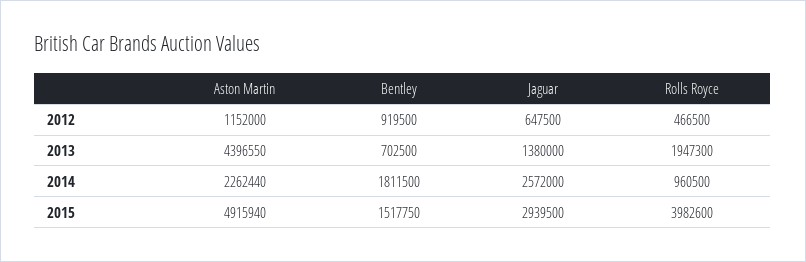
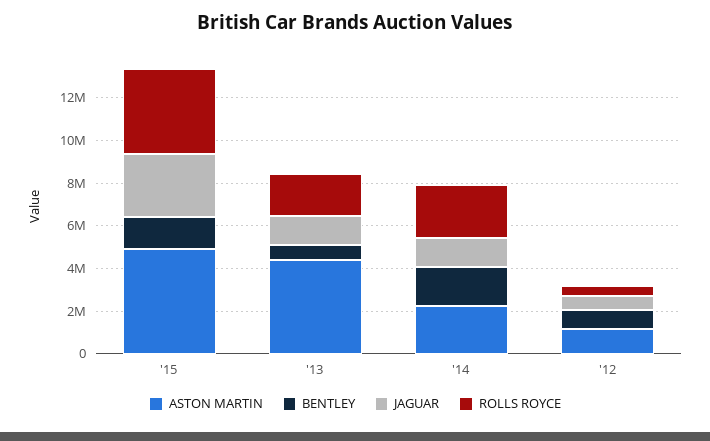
Jaguar, 2014: 2572000 -> 1500000
Rolls Royce, 2014: 960500 -> 2500000

